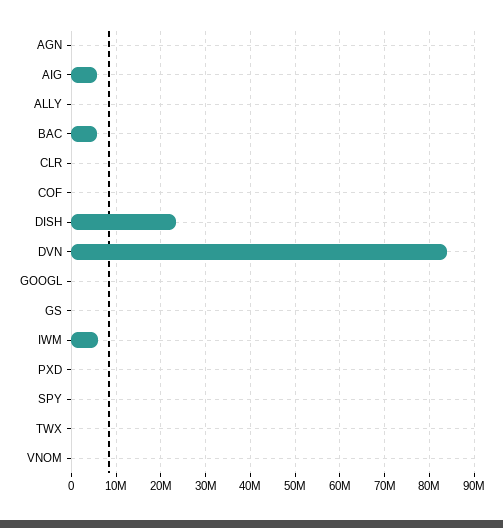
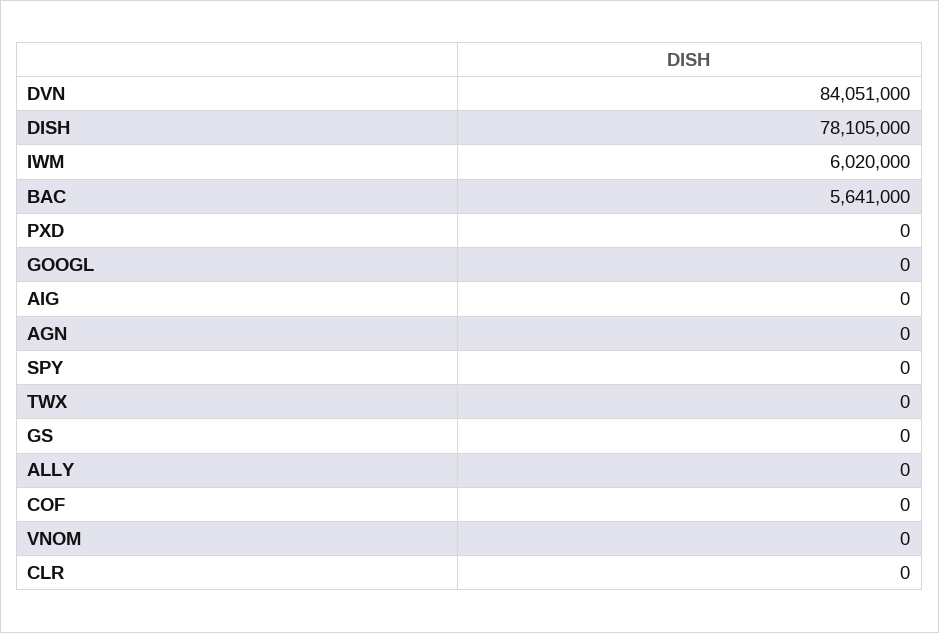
AIG: 6000000 -> 0
DISH: 24000000 -> 78105000

